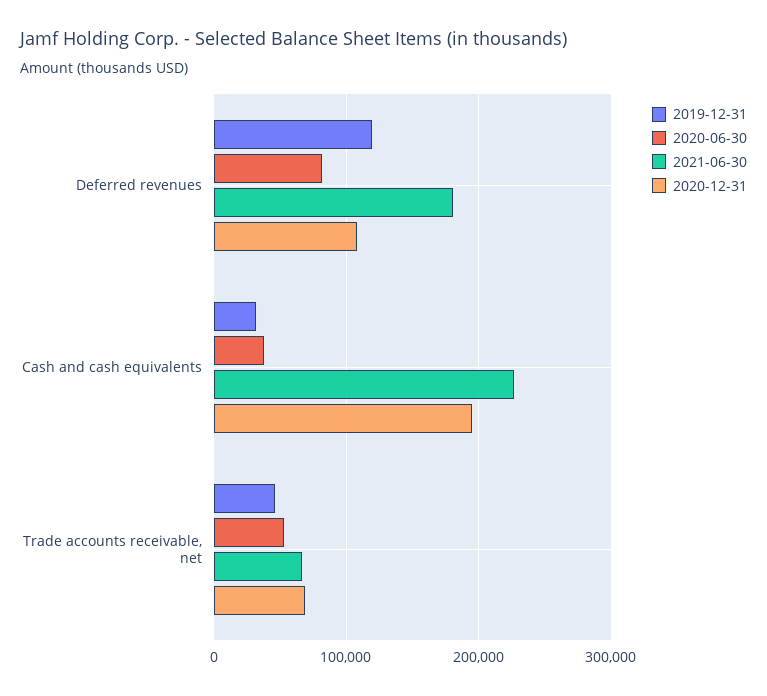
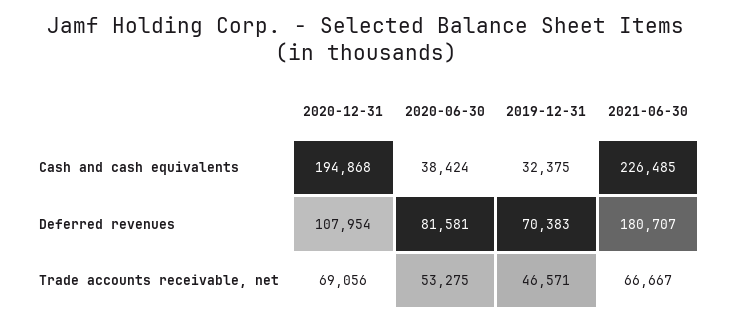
2019-12-31, Deferred revenues: 120000 -> 70383

